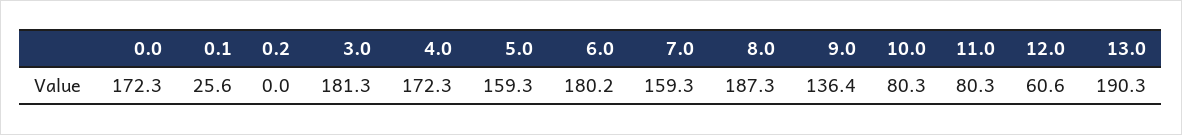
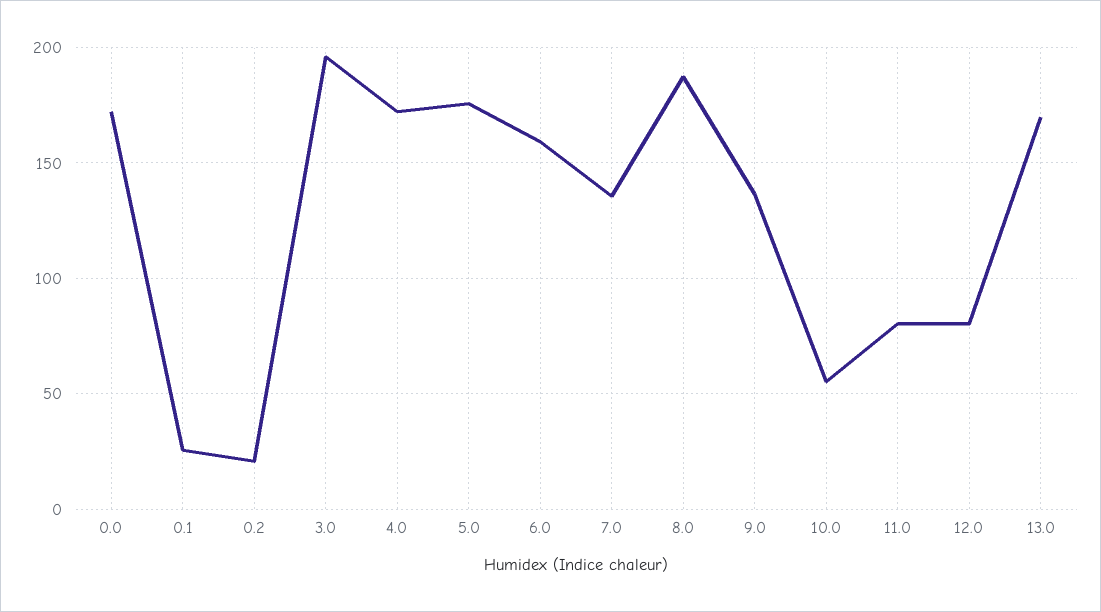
0.2: 0 -> 20
3.0: 181.3 -> 195
5.0: 159.3 -> 175
6.0: 180.2 -> 160
7.0: 159.3 -> 135
10.0: 80.3 -> 55
12.0: 60.6 -> 80
13.0: 190.3 -> 170

